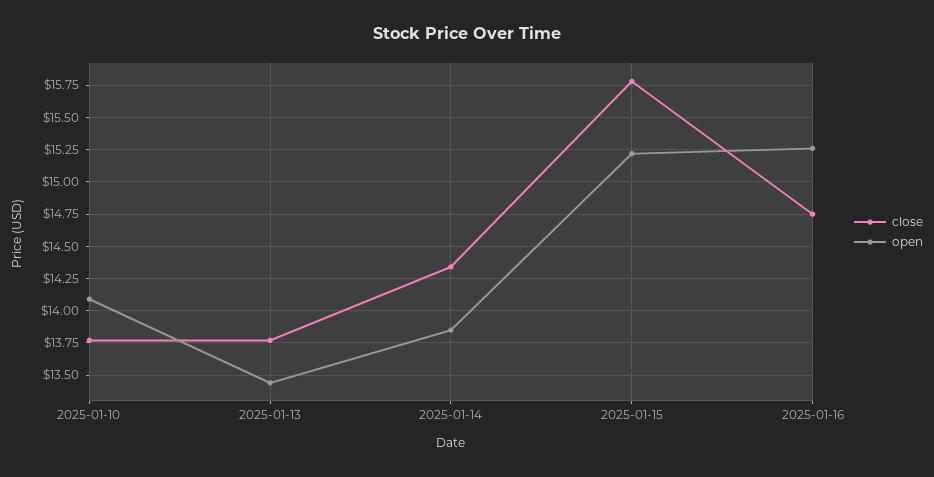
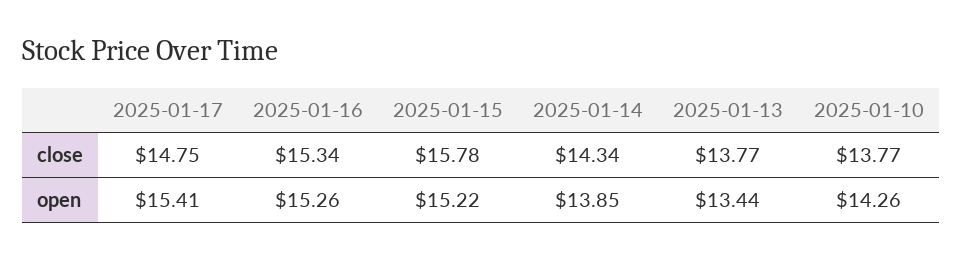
open, 2025-01-10: 14.1 -> 14.26
close, 2025-01-16: 14.75 -> 15.34
close, 2025-01-17: none -> 14.75
open, 2025-01-17: none -> 15.41

